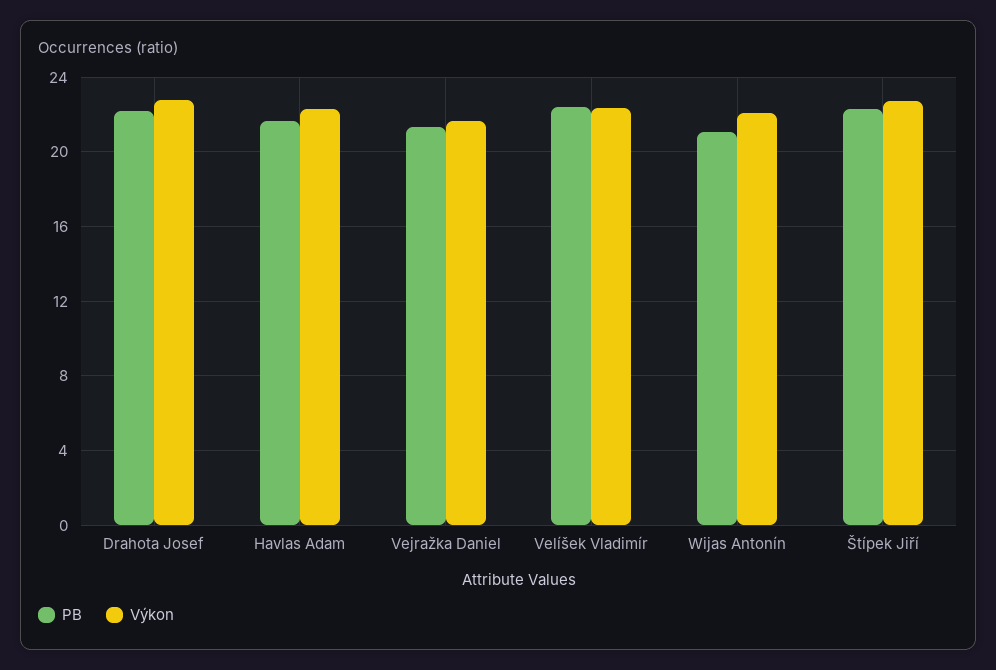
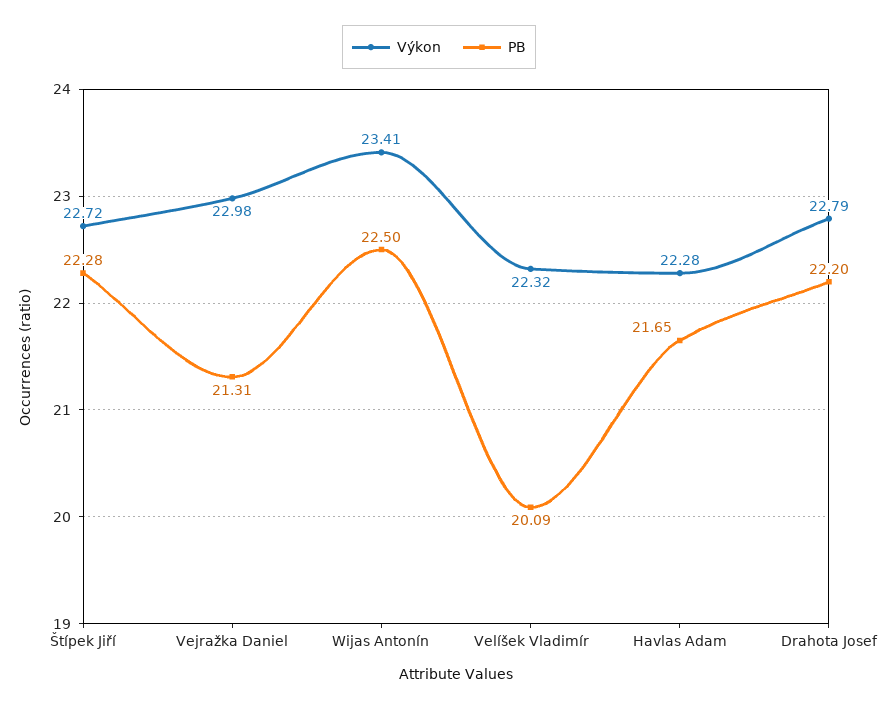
Výkon, Vejražka Daniel: 21.5 -> 22.98
PB, Velíšek Vladimír: 22.5 -> 20.09
PB, Wijas Antonín: 21 -> 22.5
Výkon, Wijas Antonín: 22 -> 23.41

